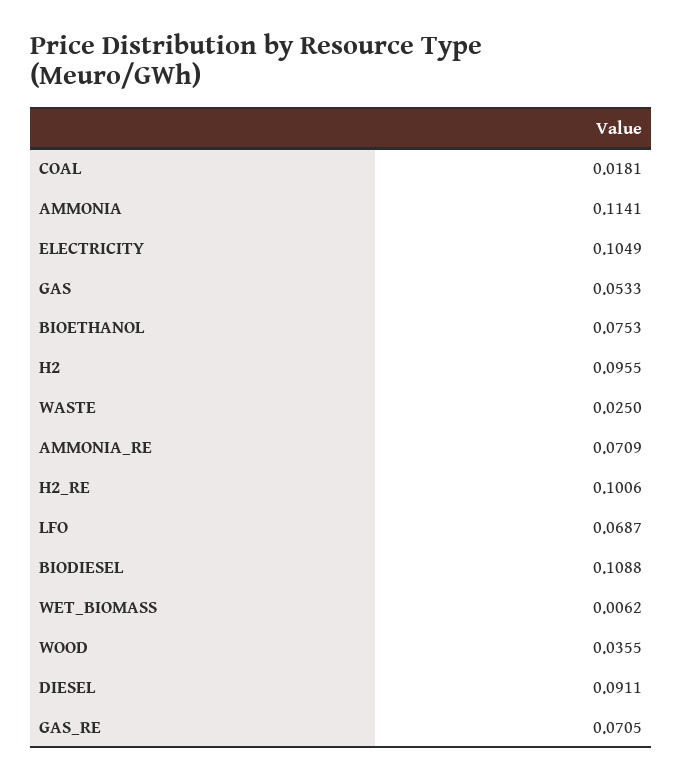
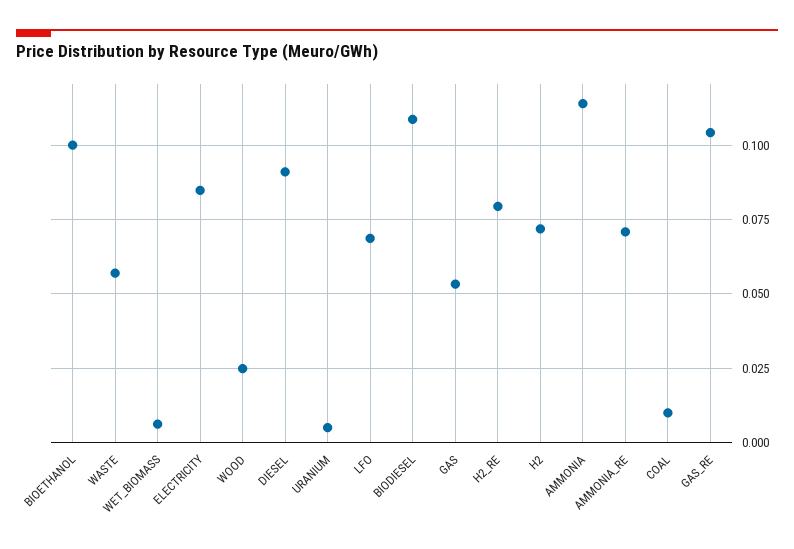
COAL: 0.0181 -> 0.01
ELECTRICITY: 0.1049 -> 0.085
BIOETHANOL: 0.0753 -> 0.1
H2: 0.0955 -> 0.0725
WASTE: 0.025 -> 0.0575
H2_RE: 0.1006 -> 0.08
WOOD: 0.0355 -> 0.025
GAS_RE: 0.0705 -> 0.105
URANIUM: none -> 0.005

